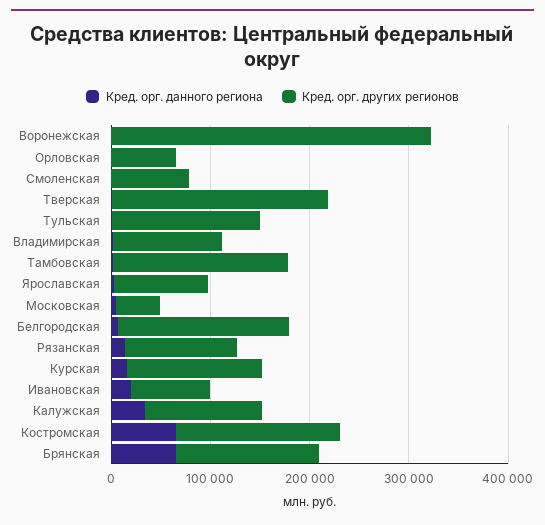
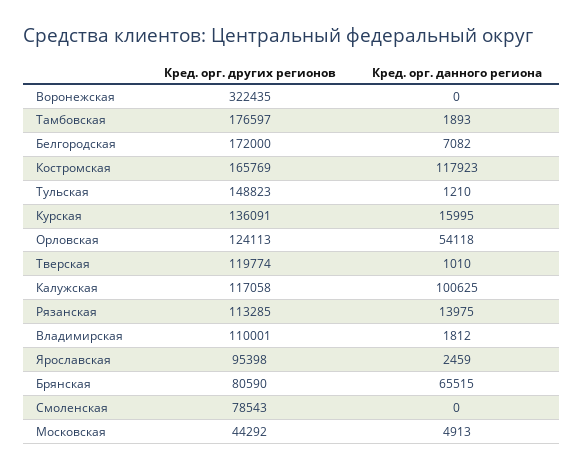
Кред. орг. данного региона, Орловская: 0 -> 54118
Кред. орг. других регионов, Орловская: 60000 -> 124113
Кред. орг. других регионов, Тверская: 220000 -> 119774
Кред. орг. данного региона, Ивановская: 20000 -> none
Кред. орг. других регионов, Ивановская: 80000 -> none
Кред. орг. данного региона, Калужская: 40000 -> 100625
Кред. орг. данного региона, Костромская: 60000 -> 117923
Кред. орг. других регионов, Брянская: 140000 -> 80590

